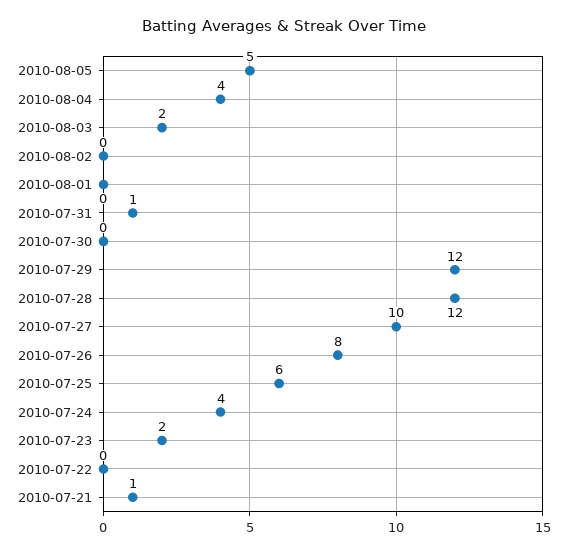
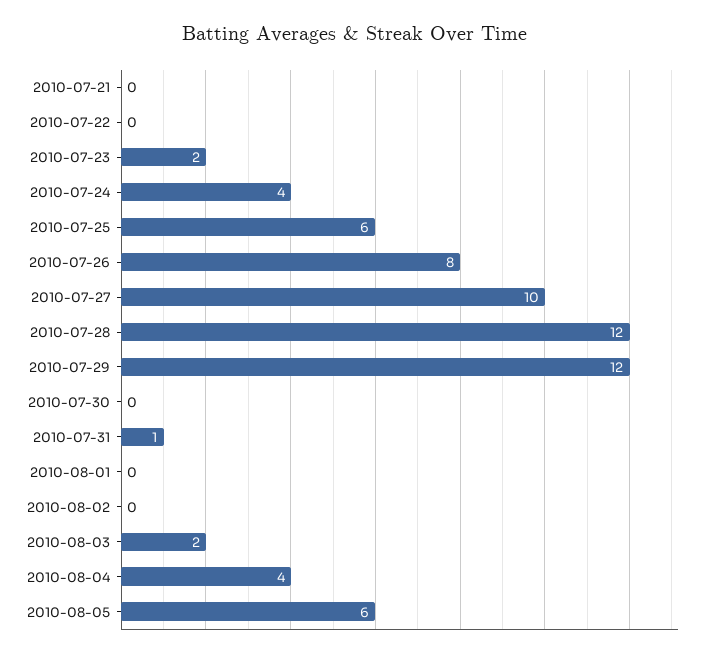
2010-08-05: 5 -> 6
2010-07-21: 1 -> 0

